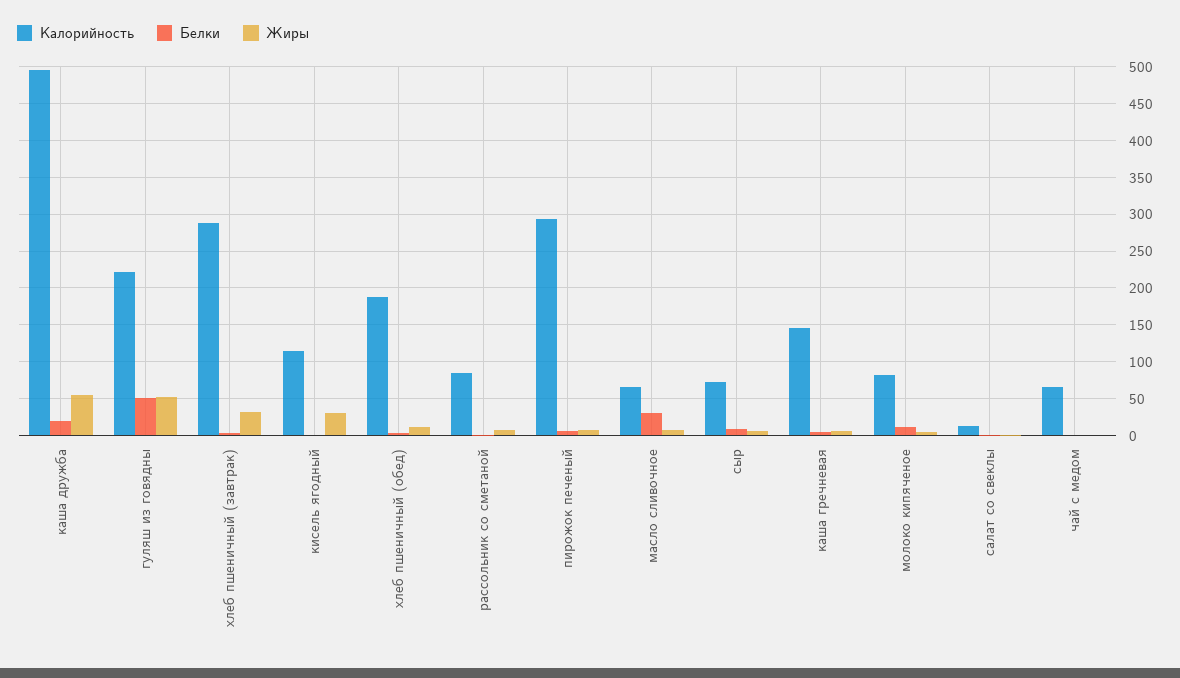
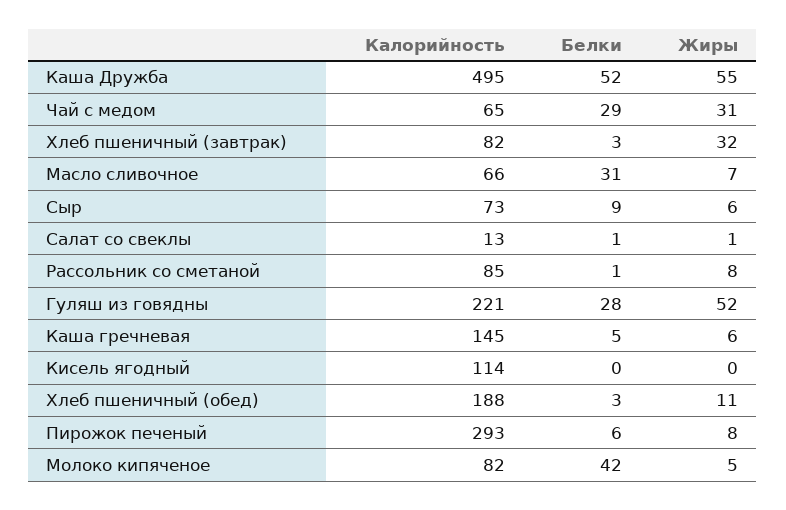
Белки, каша дружба: 20 -> 52
Белки, гуляш из говядны: 50 -> 28
Калорийность, хлеб пшеничный (завтрак): 290 -> 82
Жиры, кисель ягодный: 30 -> 0
Белки, молоко кипяченое: 10 -> 42
Белки, чай с медом: 0 -> 29
Жиры, чай с медом: 0 -> 31

